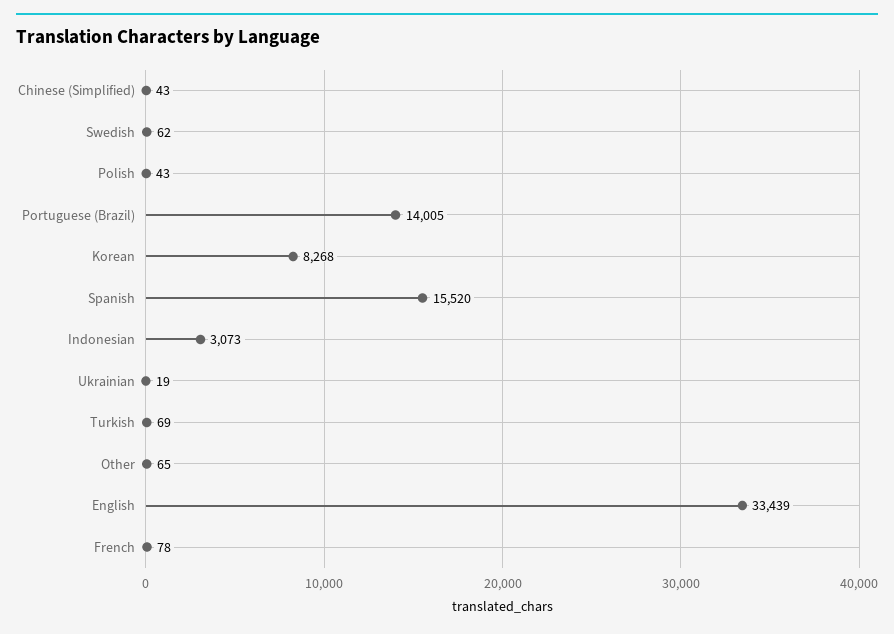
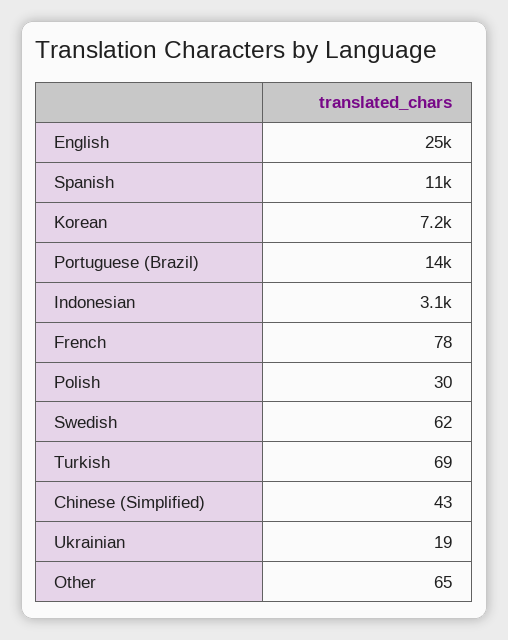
Polish: 43 -> 30
Korean: 8268 -> 7200
Spanish: 15520 -> 11000
English: 33439 -> 25000

